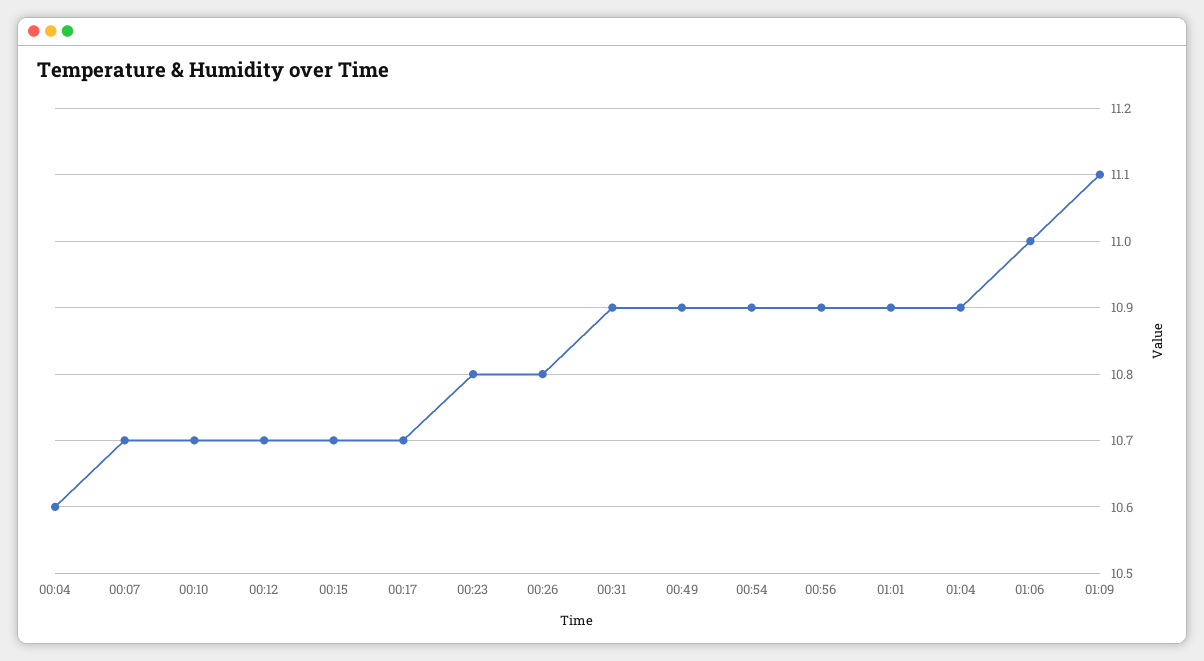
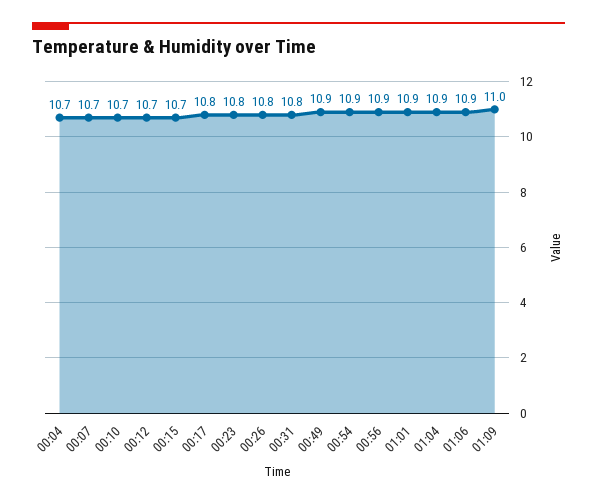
00:04: 10.6 -> 10.7
00:17: 10.7 -> 10.8
00:31: 10.9 -> 10.8
01:06: 11 -> 10.9
01:09: 11.1 -> 11

